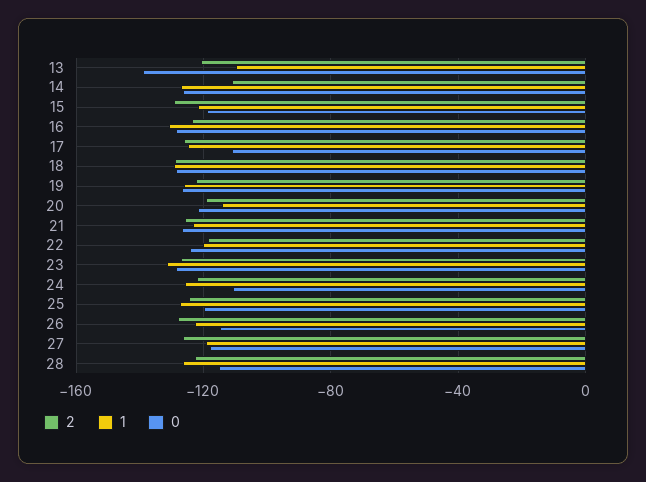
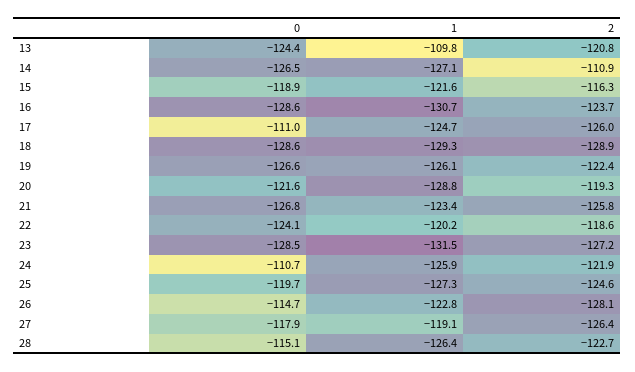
0, 13: -140 -> -124.4
2, 15: -130 -> -116.3
1, 20: -115 -> -128.8

